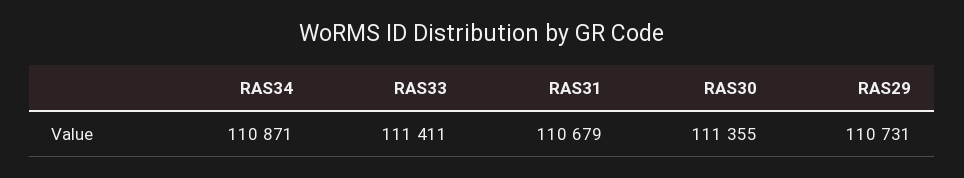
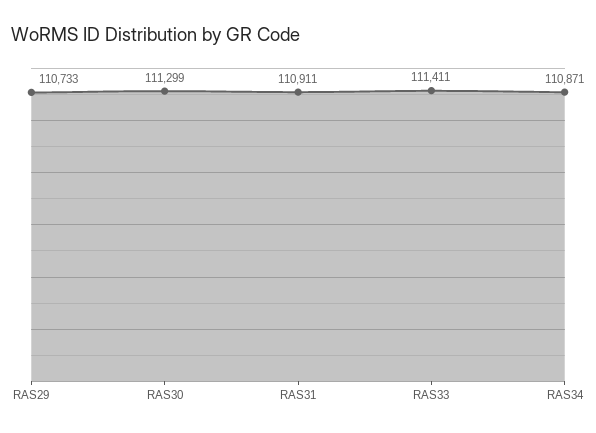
RAS31: 110679 -> 110911
RAS30: 111355 -> 111299
RAS29: 110731 -> 110733

